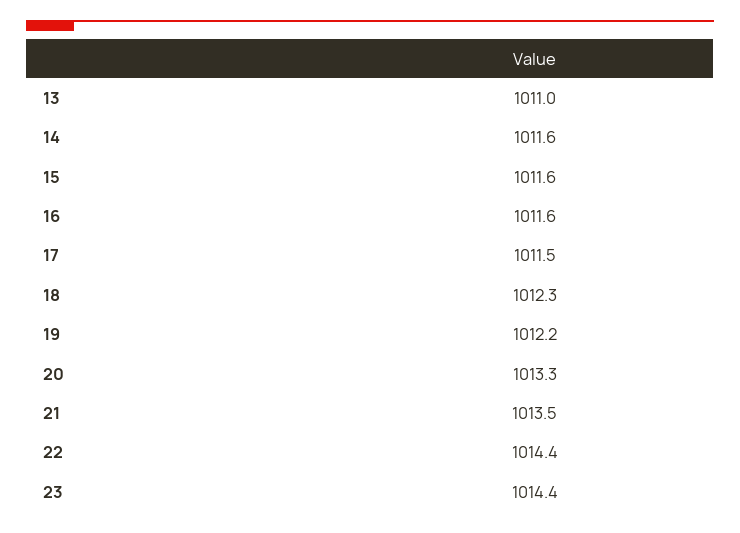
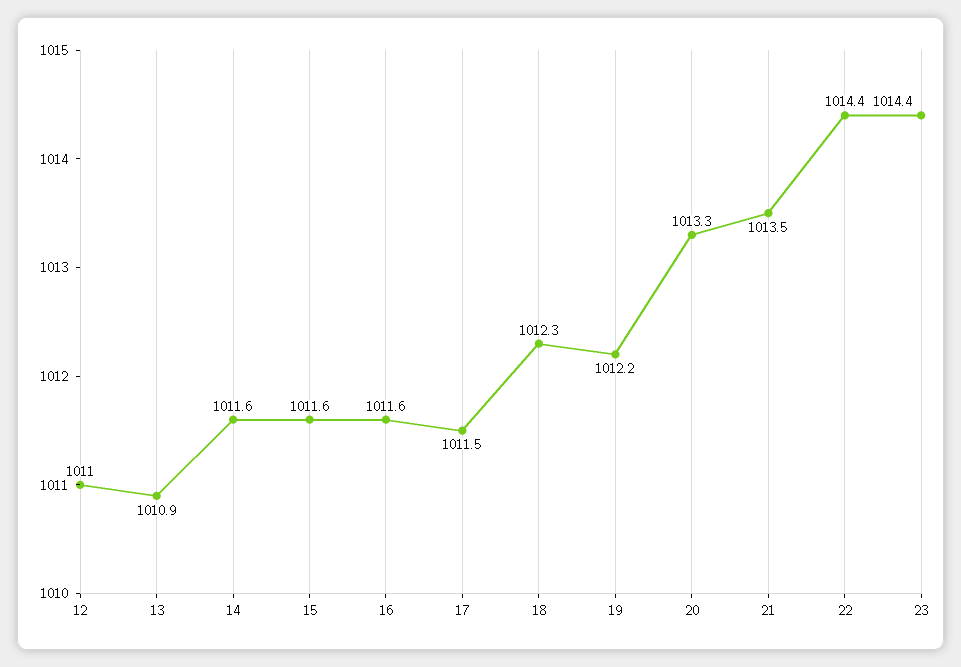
13: 1011 -> 1010.9
12: none -> 1011

